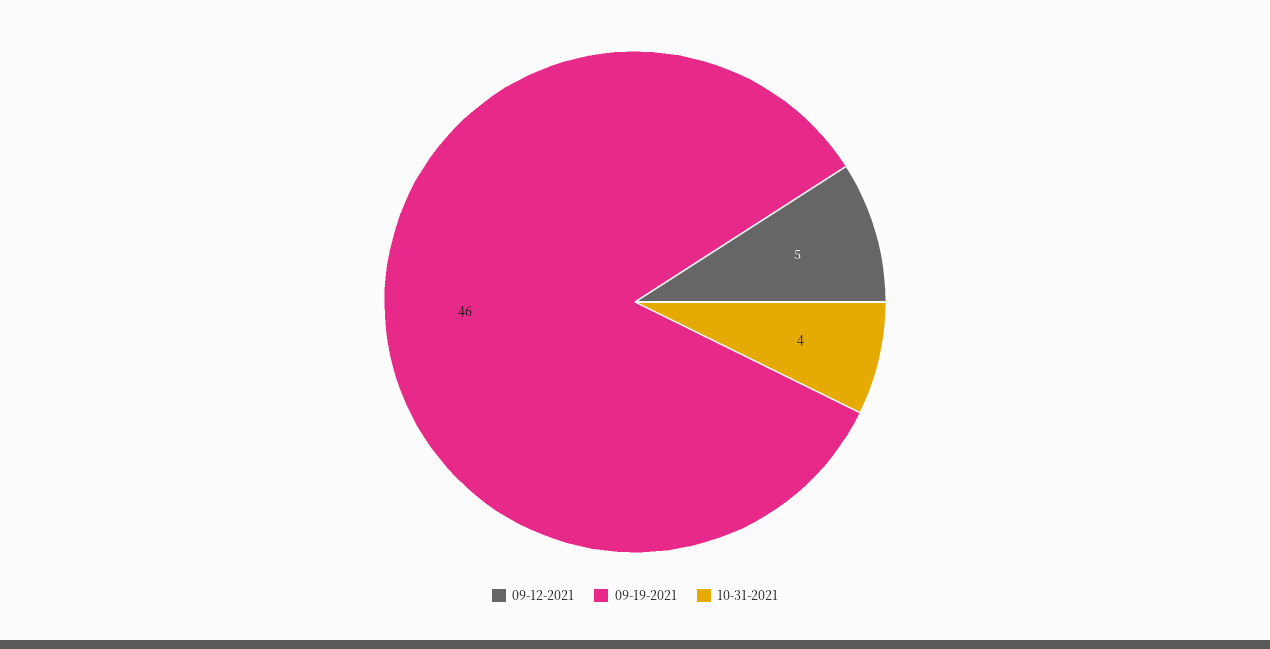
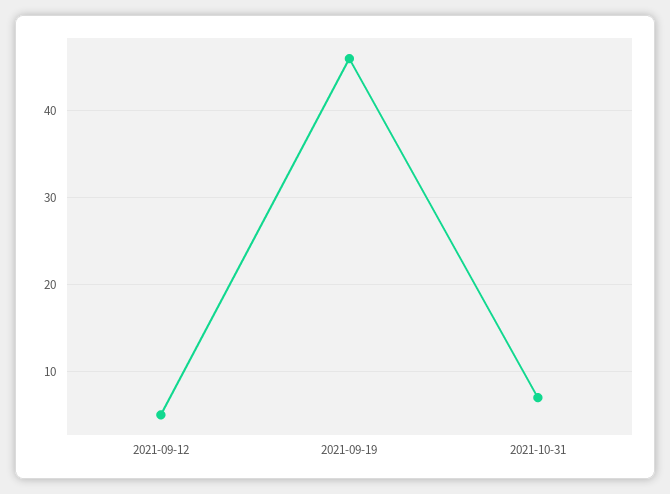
10-31-2021: 4 -> 7

